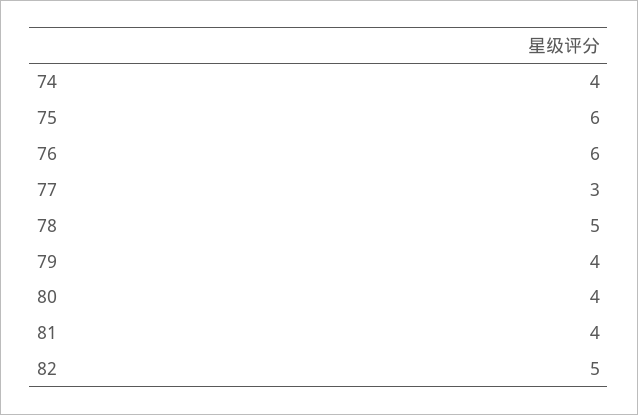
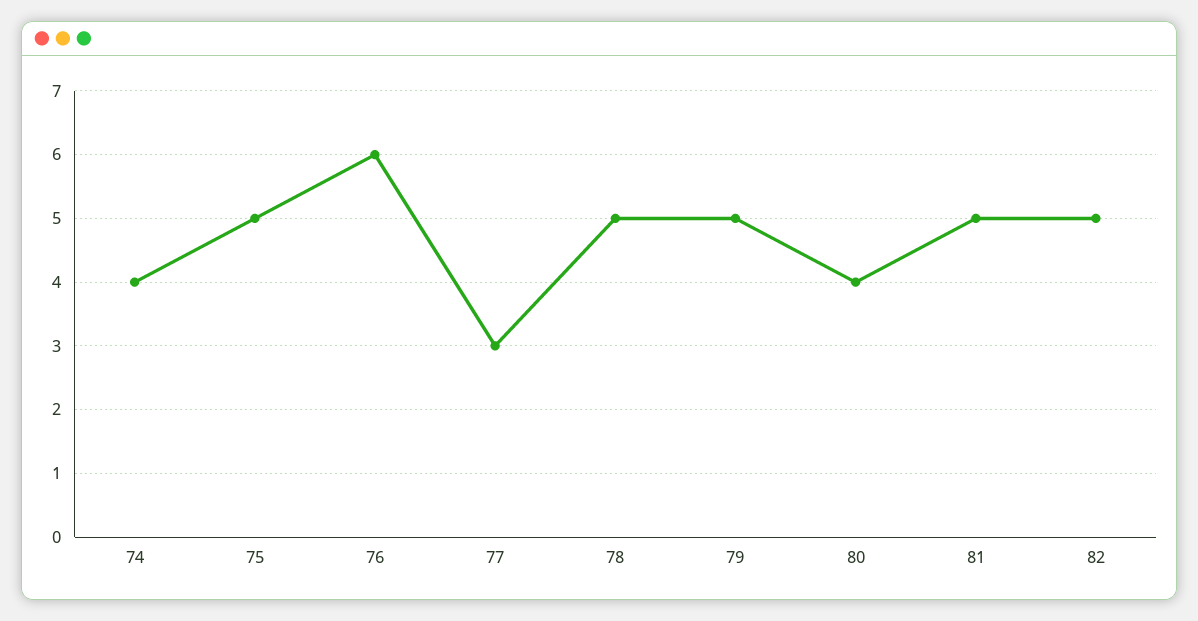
75: 6 -> 5
79: 4 -> 5
81: 4 -> 5

